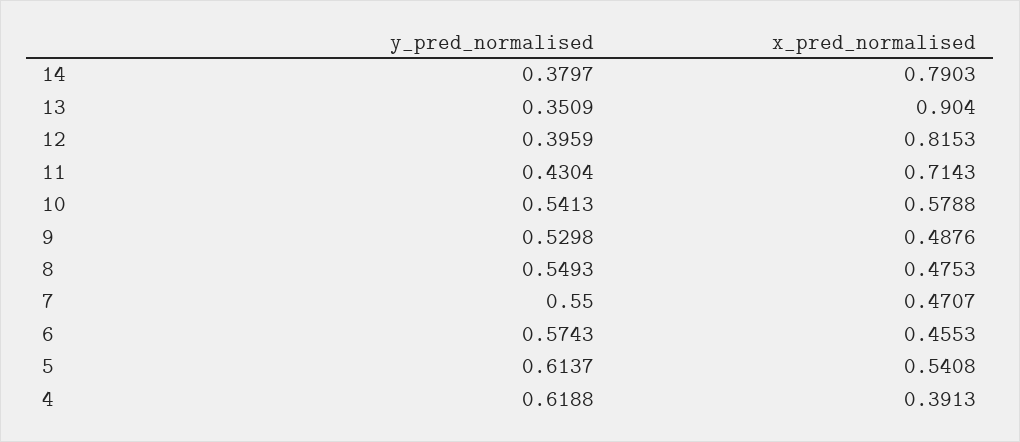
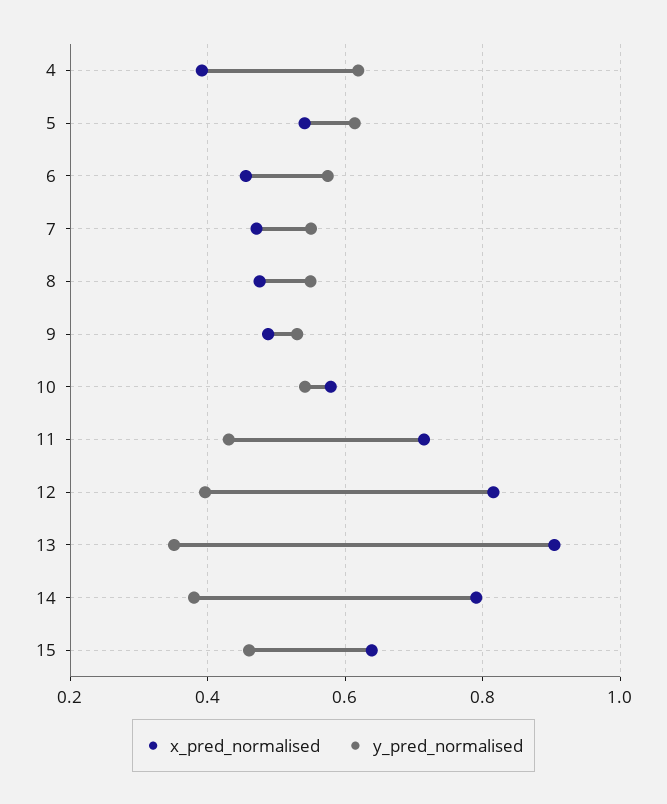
x_pred_normalised, 15: none -> 0.64
y_pred_normalised, 15: none -> 0.46

